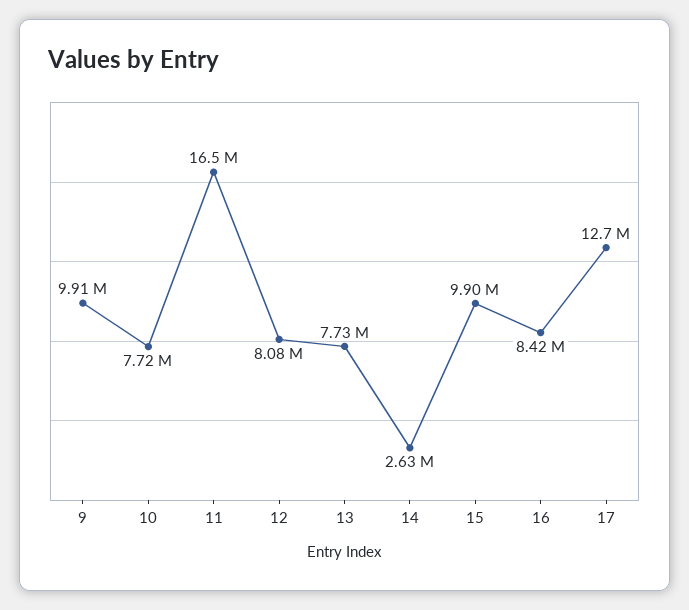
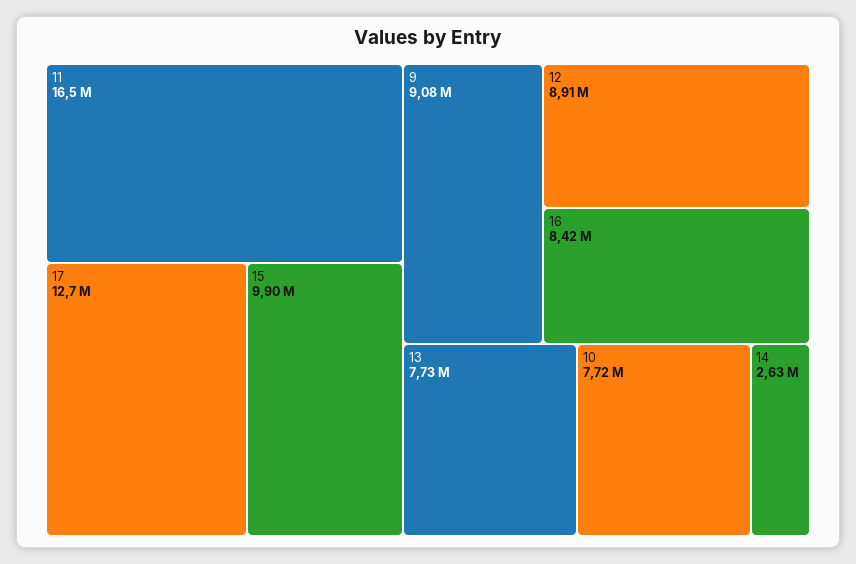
9: 9910000 -> 9080000
12: 8080000 -> 8910000

